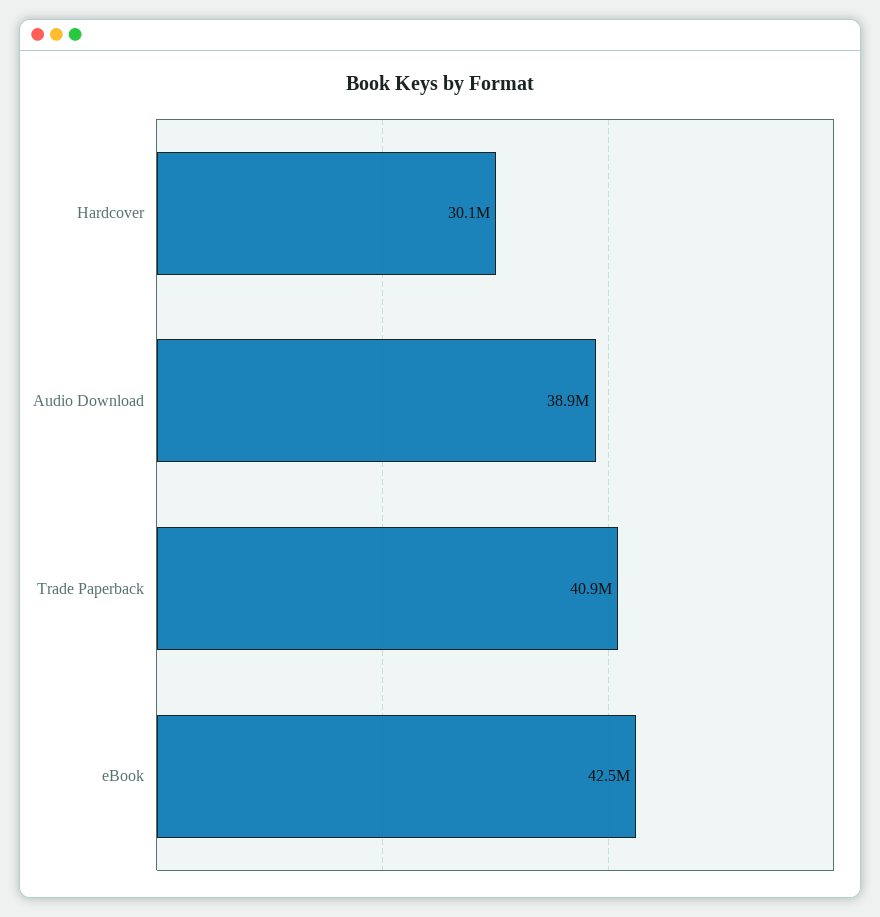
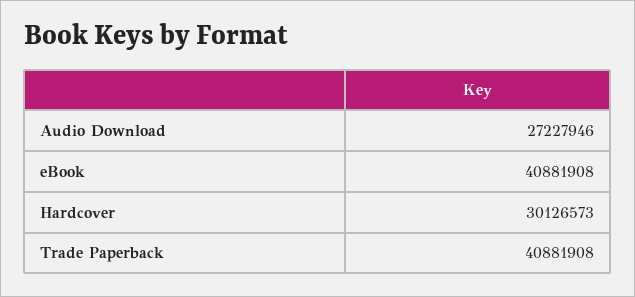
Audio Download: 38900000 -> 27227946
eBook: 42500000 -> 40881908

